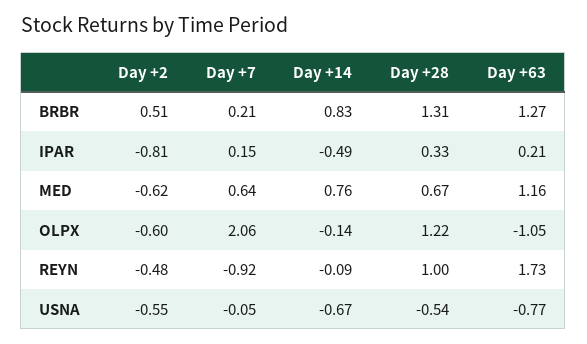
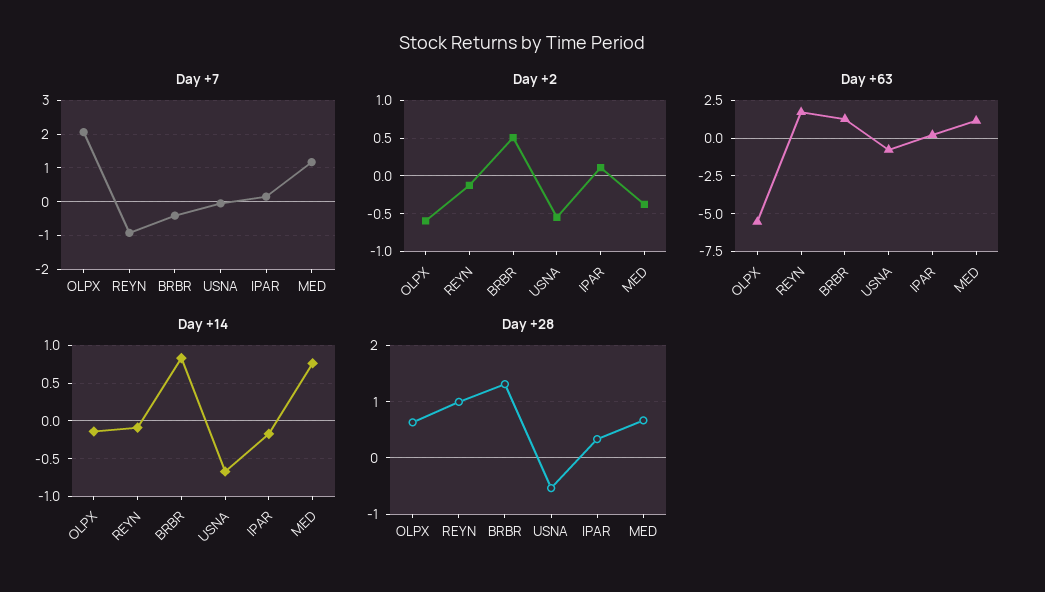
Day +7, BRBR: 0.21 -> -0.4
Day +2, IPAR: -0.81 -> 0.1
Day +14, IPAR: -0.49 -> -0.2
Day +2, MED: -0.62 -> -0.4
Day +7, MED: 0.64 -> 1.2
Day +28, OLPX: 1.22 -> 0.6
Day +63, OLPX: -1.05 -> -5.5
Day +2, REYN: -0.48 -> -0.1

